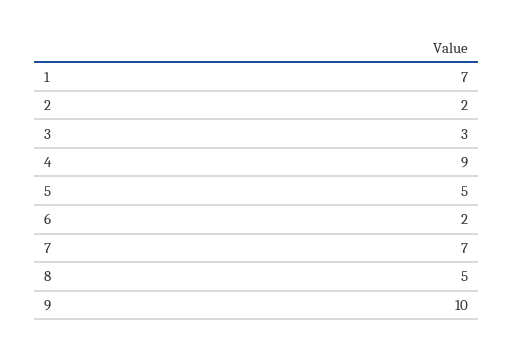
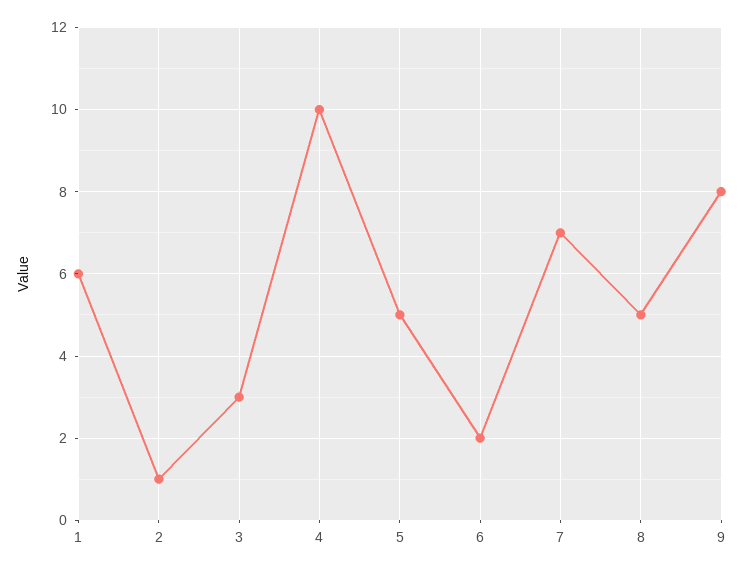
1: 7 -> 6
2: 2 -> 1
4: 9 -> 10
9: 10 -> 8

